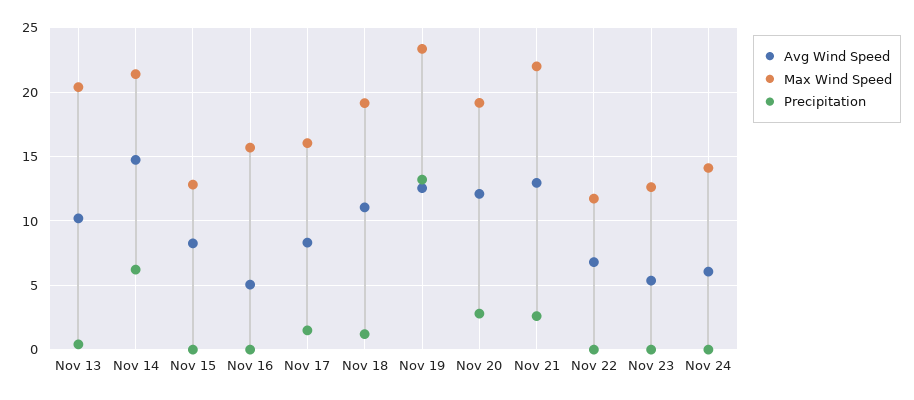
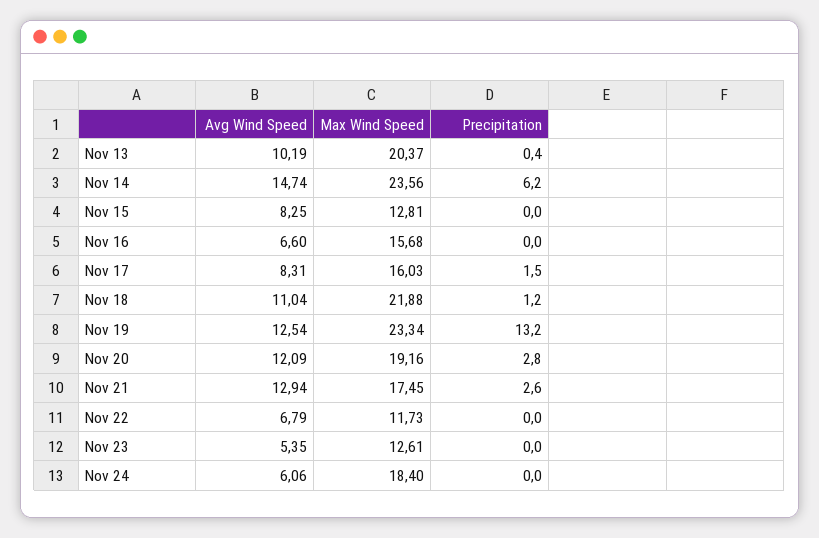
Max Wind Speed, Nov 14: 21.5 -> 23.56
Avg Wind Speed, Nov 16: 5 -> 6.6
Max Wind Speed, Nov 18: 19 -> 21.88
Max Wind Speed, Nov 21: 22 -> 17.45
Max Wind Speed, Nov 24: 14 -> 18.4

